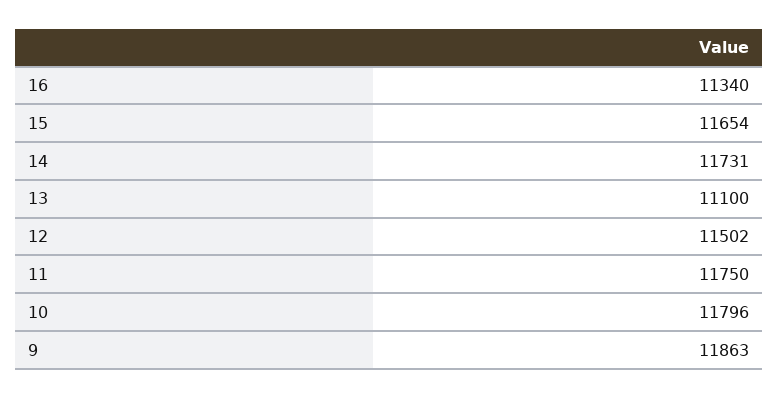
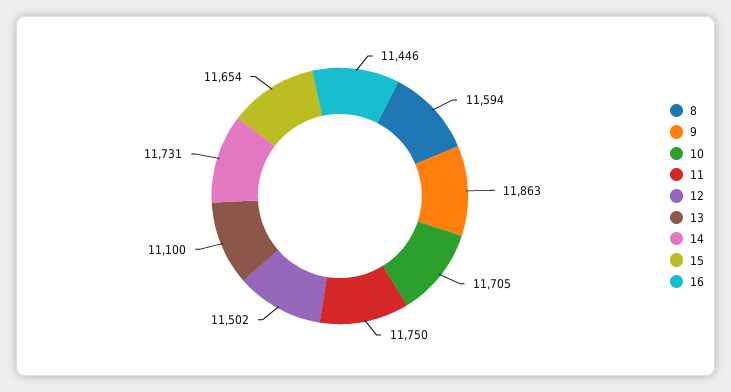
16: 11340 -> 11446
10: 11796 -> 11705
8: none -> 11594

